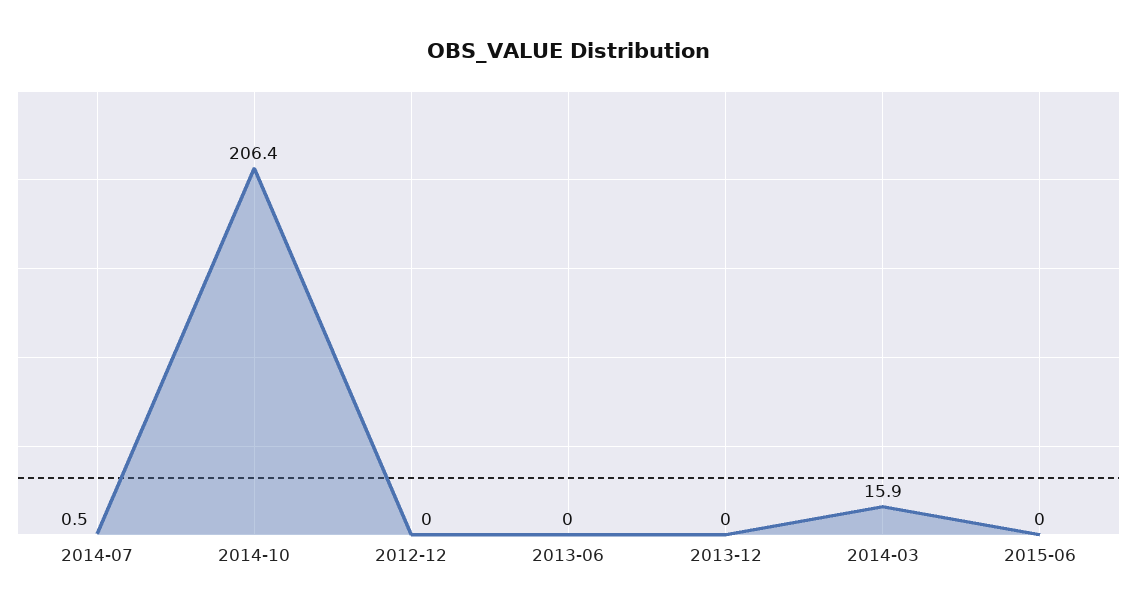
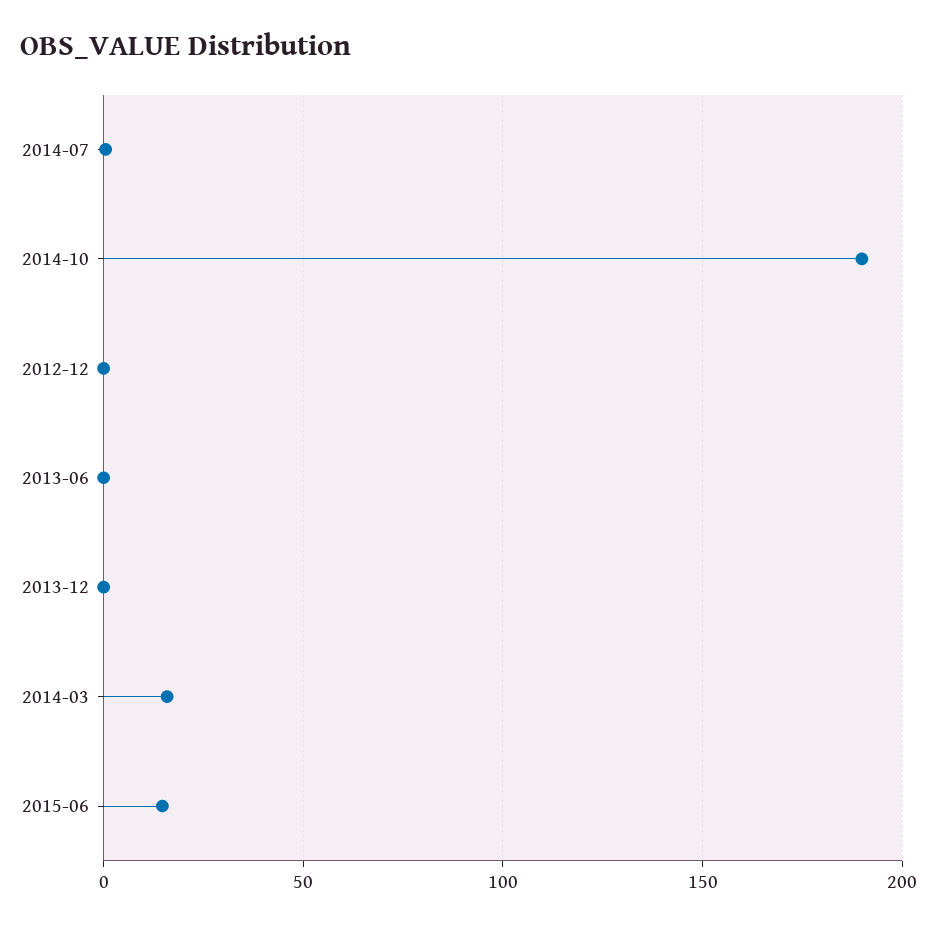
2014-10: 206.4 -> 190
2015-06: 0 -> 15

